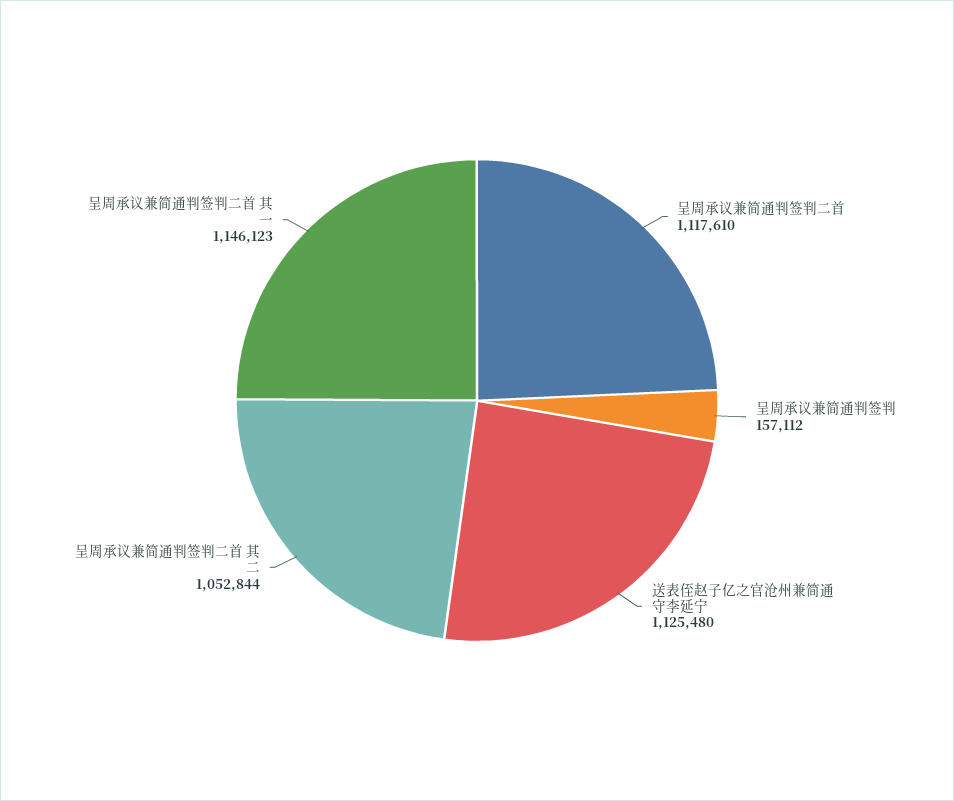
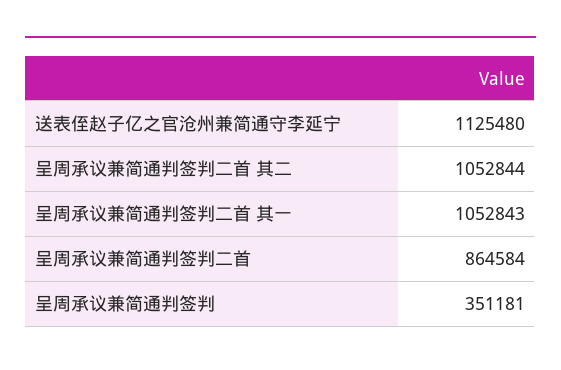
呈周承议兼简通判签判二首: 1117610 -> 864584
呈周承议兼简通判签判: 157112 -> 351181
呈周承议兼简通判签判二首 其一: 1146123 -> 1052843

